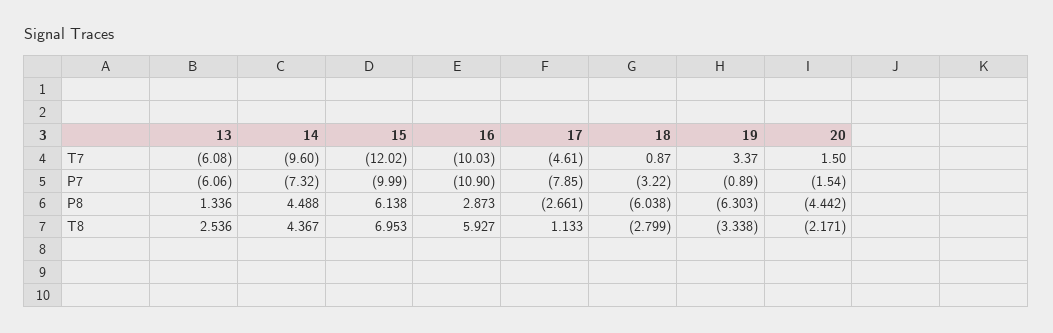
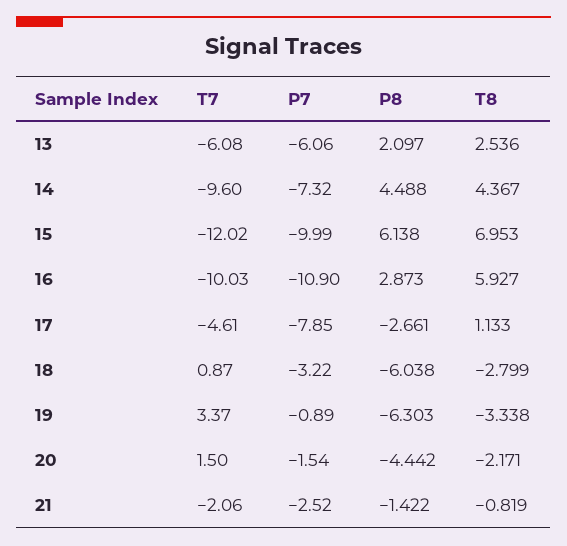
13, P8: 1.336 -> 2.097
21, T7: none -> -2.06
21, P7: none -> -2.52
21, P8: none -> -1.422
21, T8: none -> -0.819

